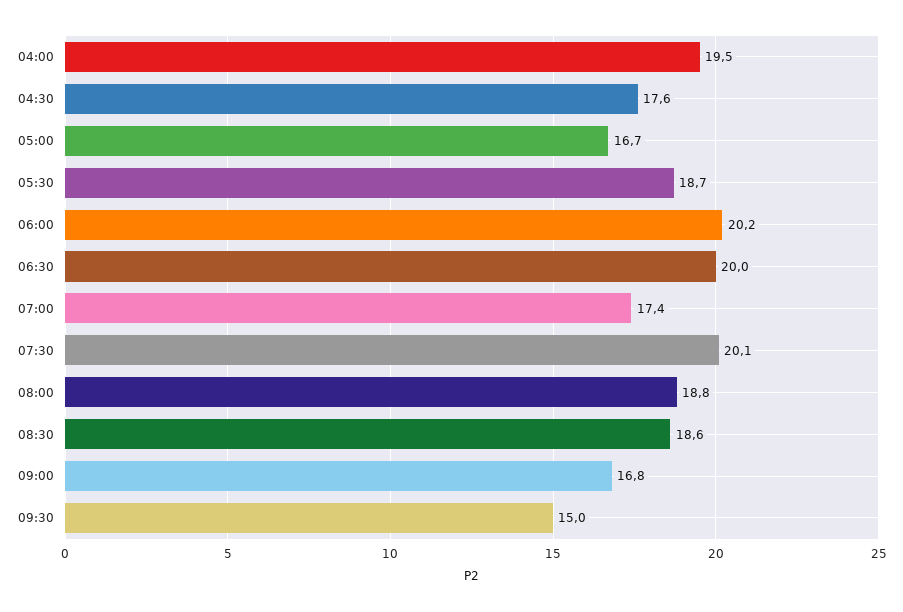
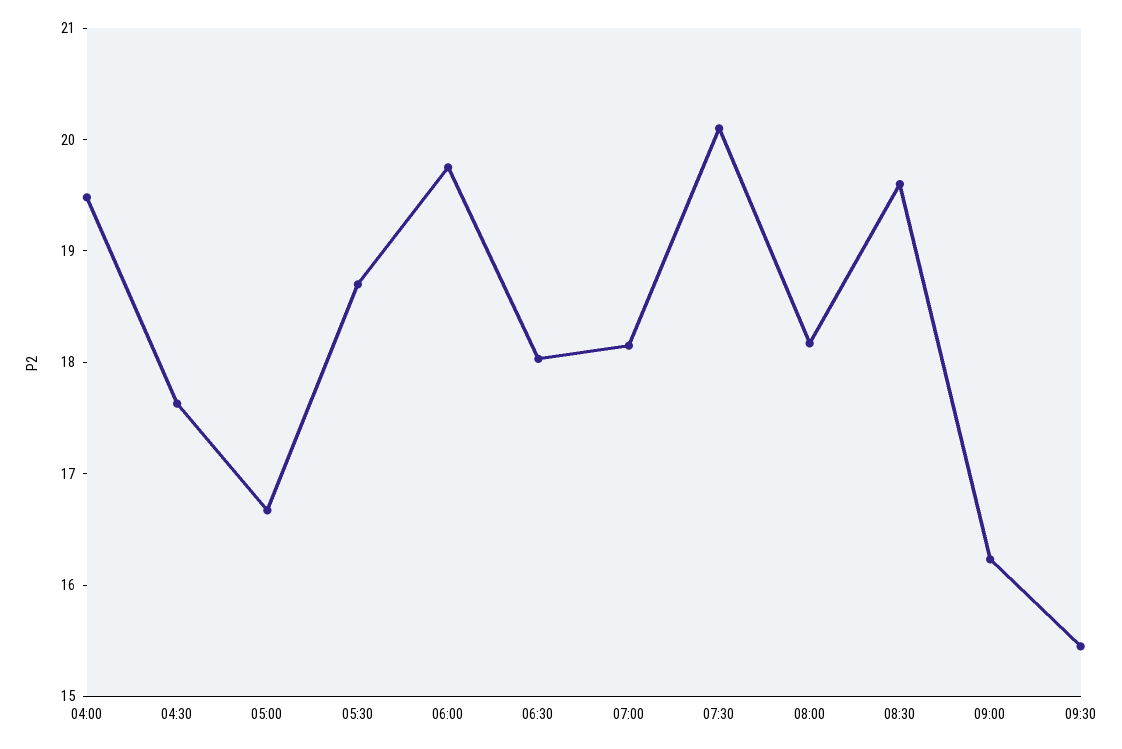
06:00: 20.2 -> 19.8
06:30: 20 -> 18
07:00: 17.4 -> 18.2
08:00: 18.8 -> 18.2
08:30: 18.6 -> 19.6
09:00: 16.8 -> 16.2
09:30: 15 -> 15.4

